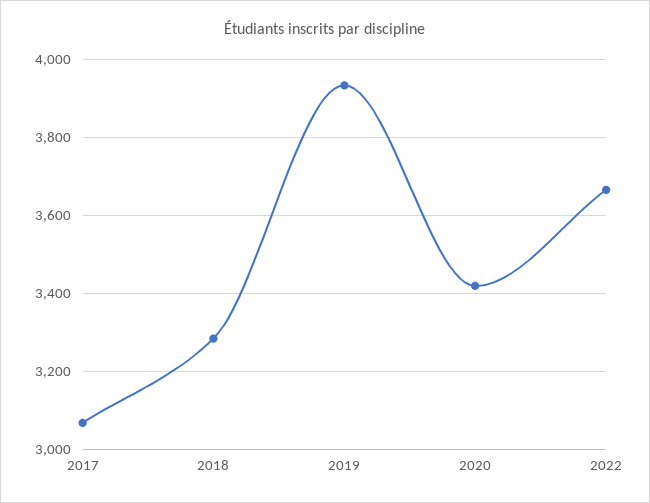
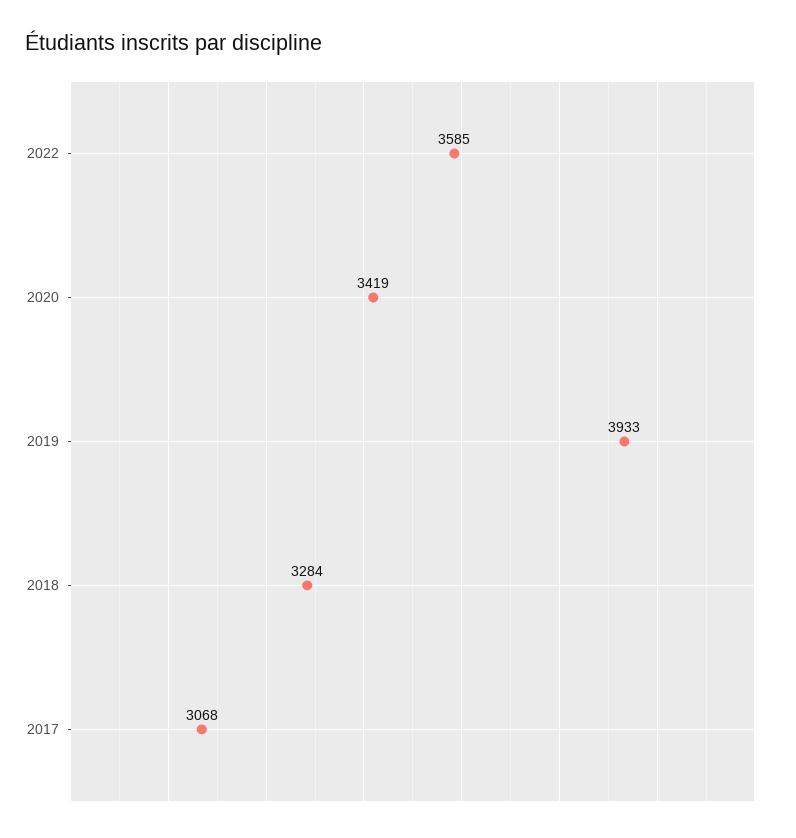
2022: 3660 -> 3585

